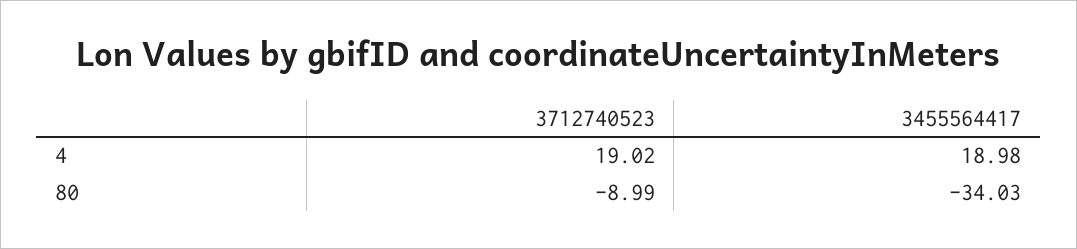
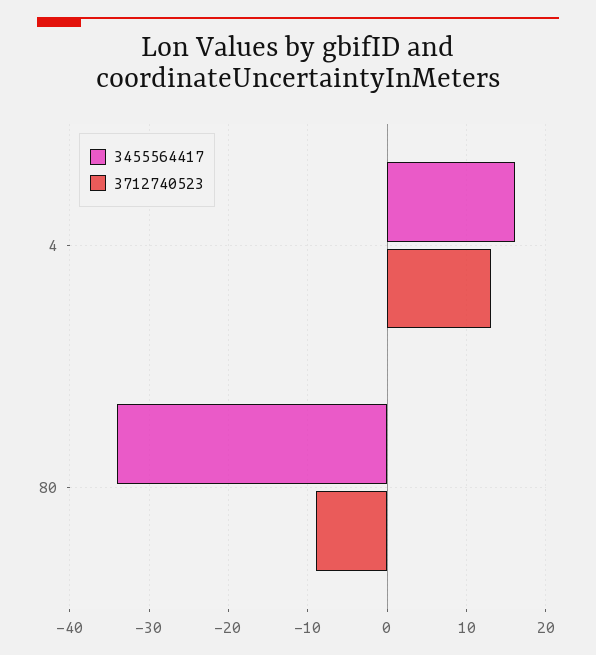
3712740523, 4: 19.02 -> 13
3455564417, 4: 18.98 -> 16

